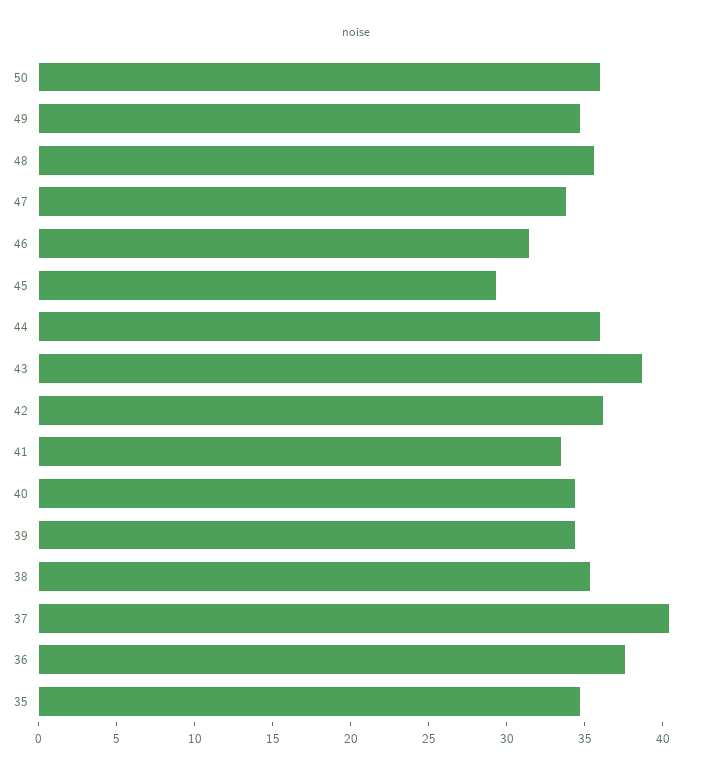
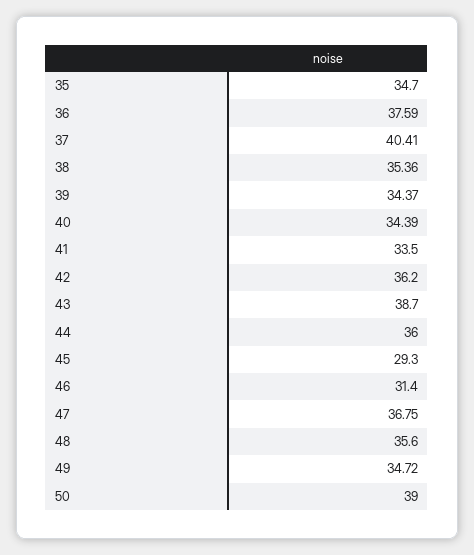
50: 36 -> 39
47: 34 -> 36.75

